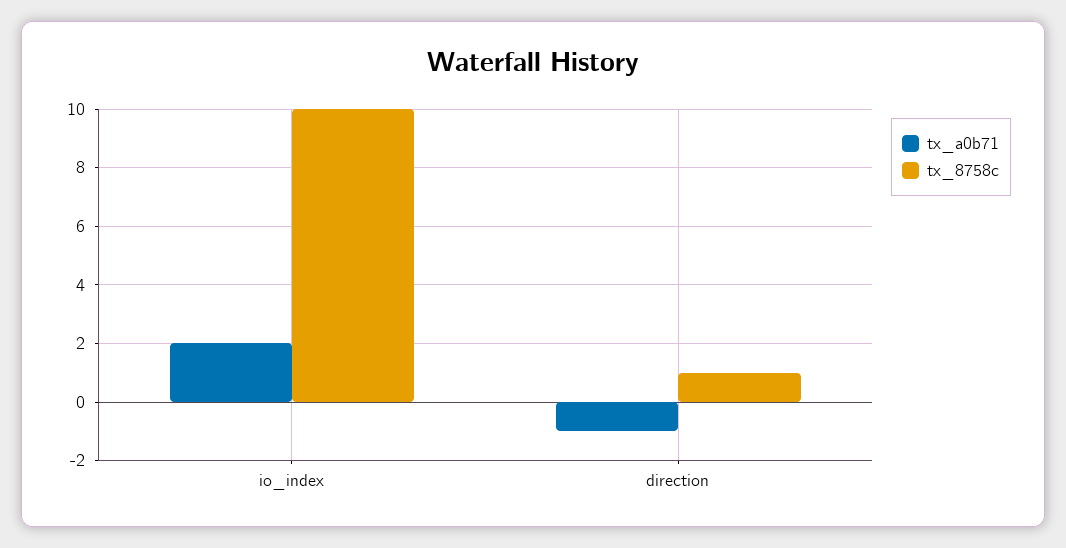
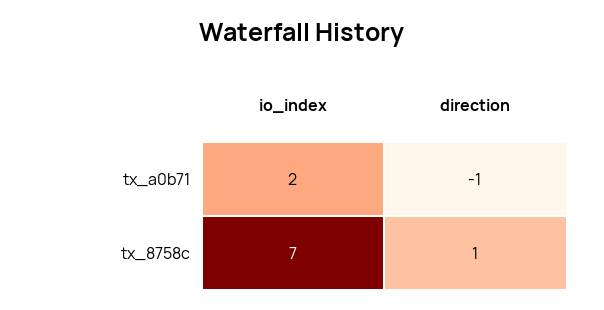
tx_8758c, io_index: 10 -> 7

